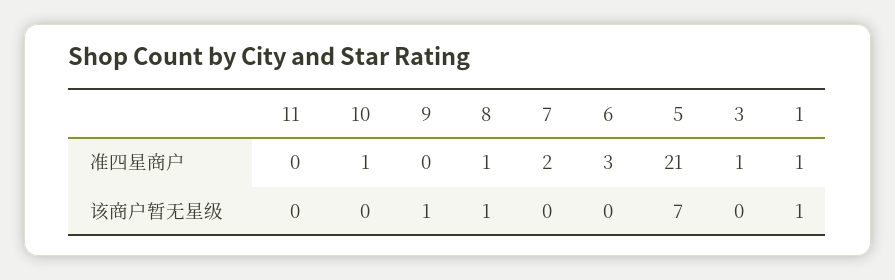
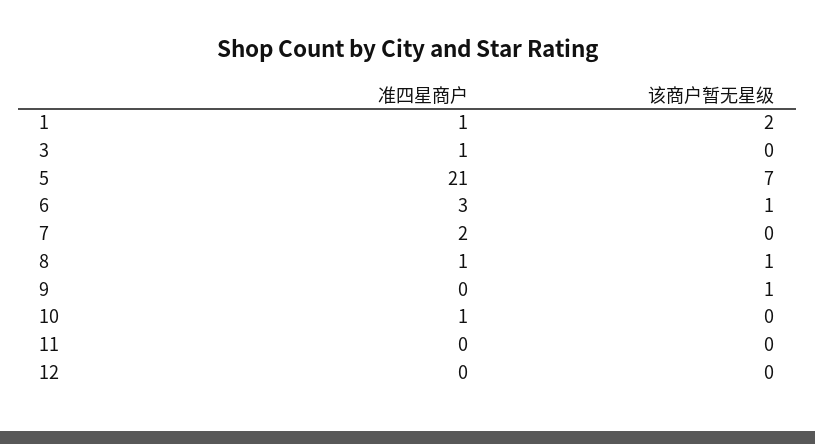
6, 该商户暂无星级: 0 -> 1
1, 该商户暂无星级: 1 -> 2
12, 准四星商户: none -> 0
12, 该商户暂无星级: none -> 0

